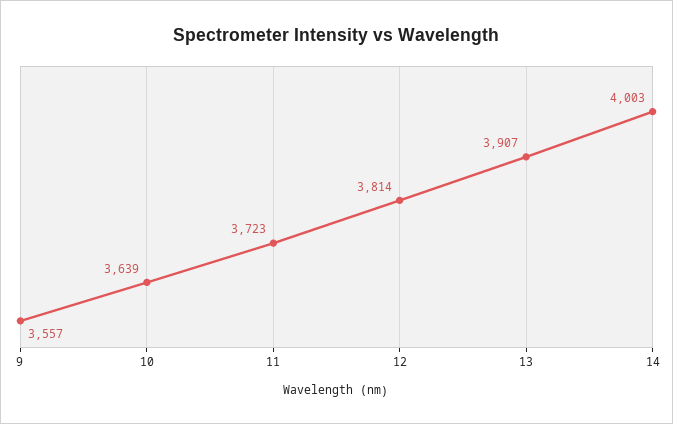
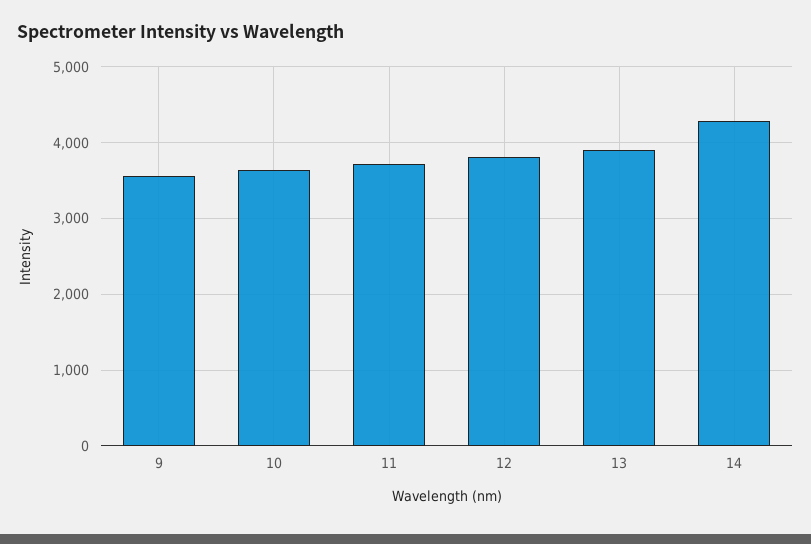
14: 4003 -> 4300

